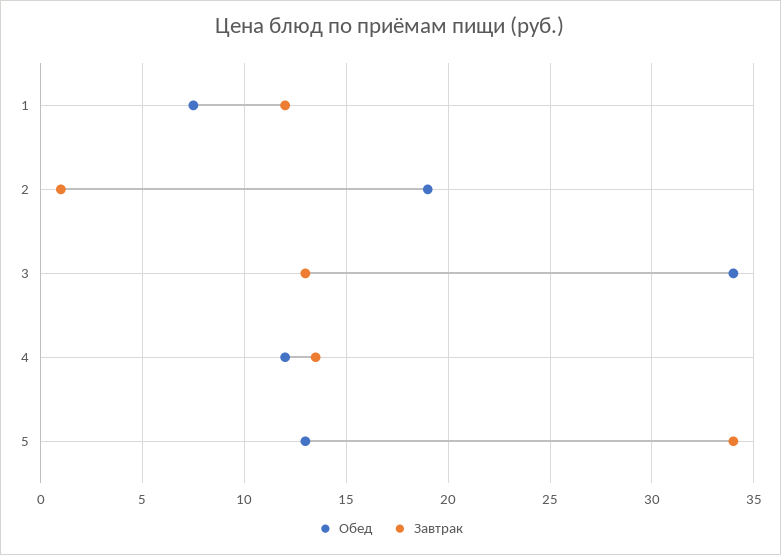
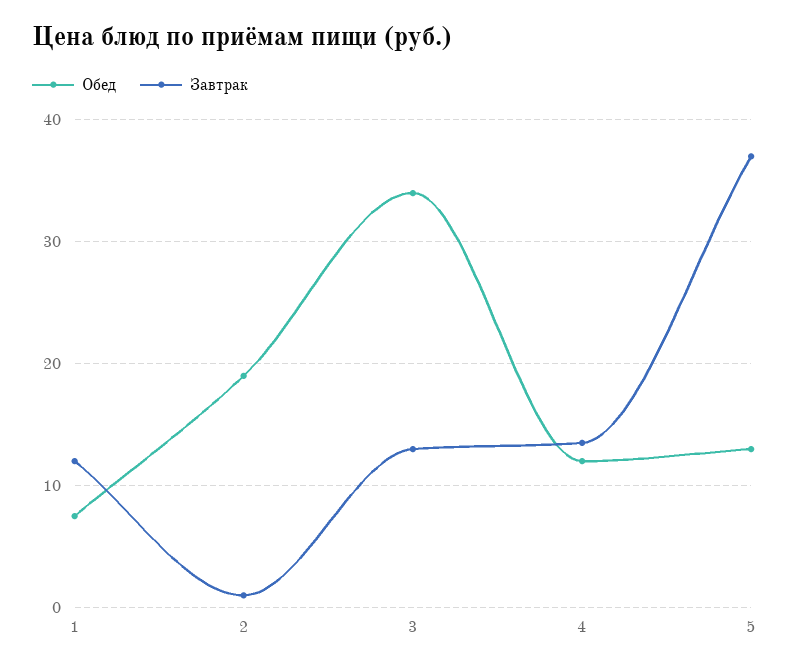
Завтрак, 5: 34 -> 37

